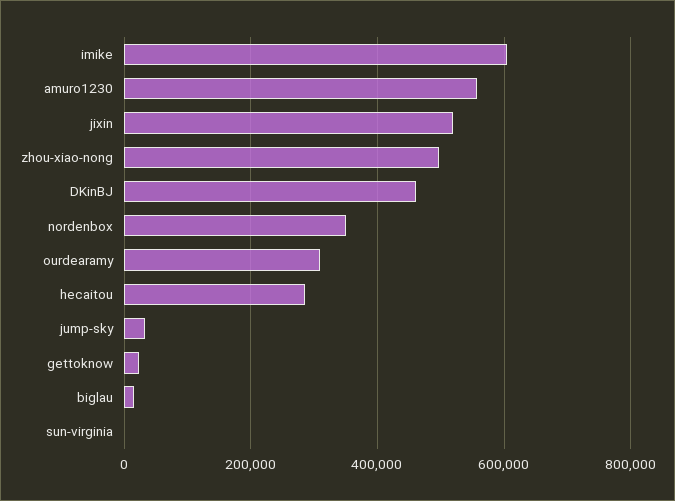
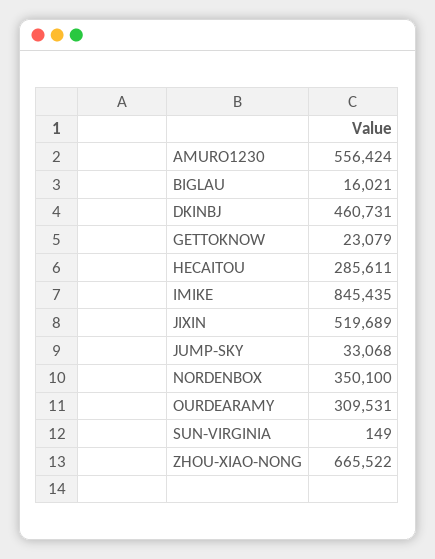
imike: 600000 -> 845435
zhou-xiao-nong: 500000 -> 665522

